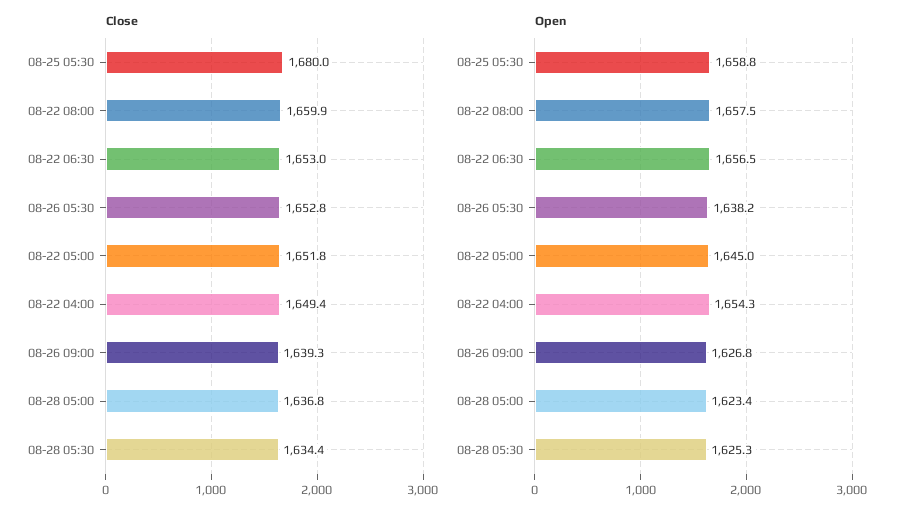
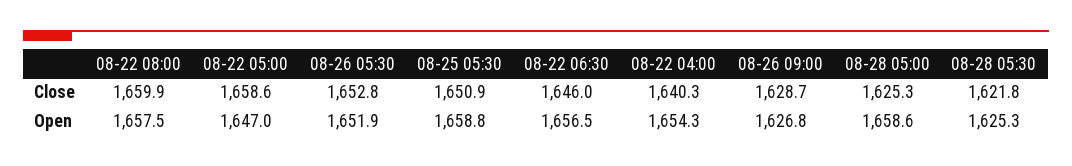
Close, 08-25 05:30: 1680 -> 1650.9
Close, 08-22 06:30: 1653 -> 1646
Close, 08-22 05:00: 1651.8 -> 1658.6
Close, 08-22 04:00: 1649.4 -> 1640.3
Close, 08-26 09:00: 1639.3 -> 1628.7
Close, 08-28 05:00: 1636.8 -> 1625.3
Close, 08-28 05:30: 1634.4 -> 1621.8
Open, 08-26 05:30: 1638.2 -> 1651.9
Open, 08-22 05:00: 1645 -> 1647
Open, 08-28 05:00: 1623.4 -> 1658.6

